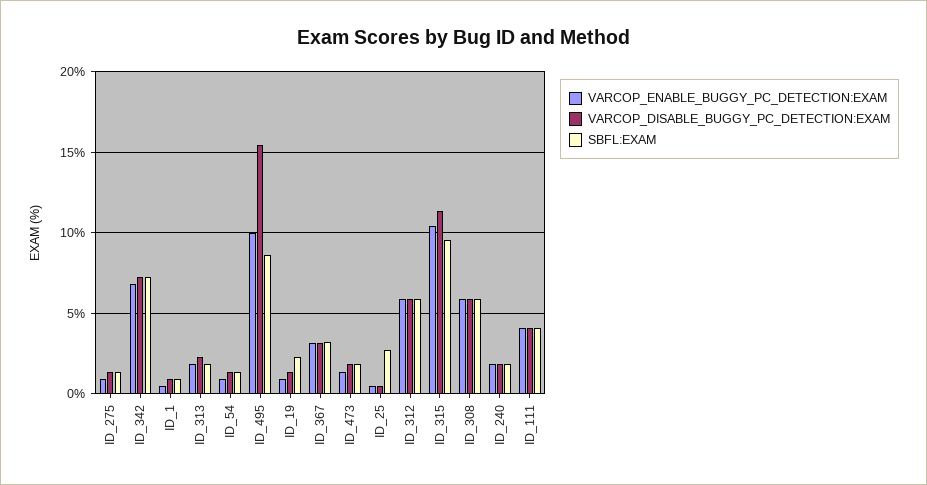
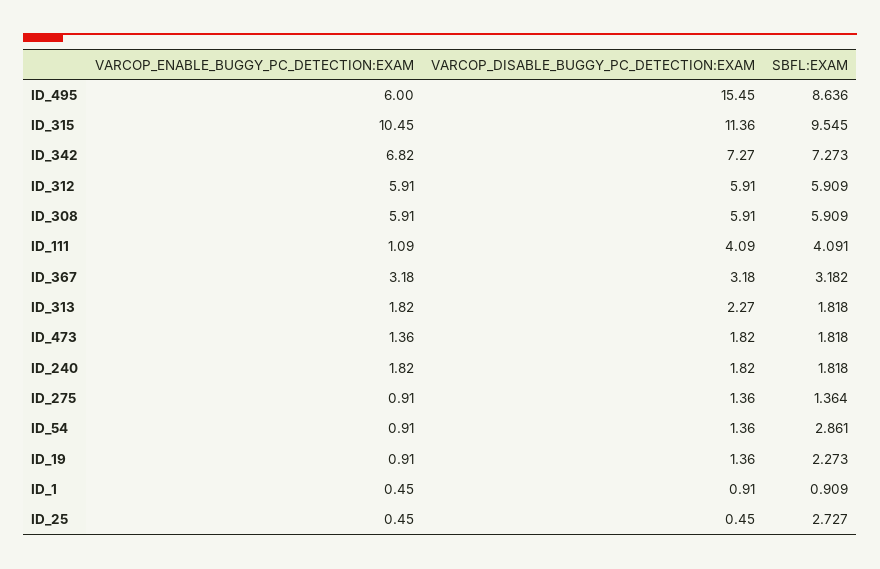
SBFL:EXAM, ID_54: 1.5 -> 2.861
VARCOP_ENABLE_BUGGY_PC_DETECTION:EXAM, ID_495: 10 -> 6
VARCOP_ENABLE_BUGGY_PC_DETECTION:EXAM, ID_111: 4 -> 1.09

